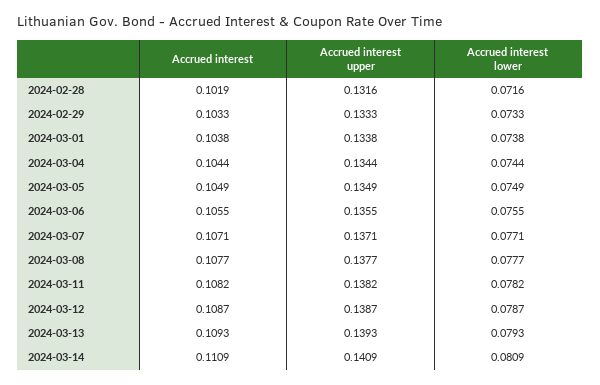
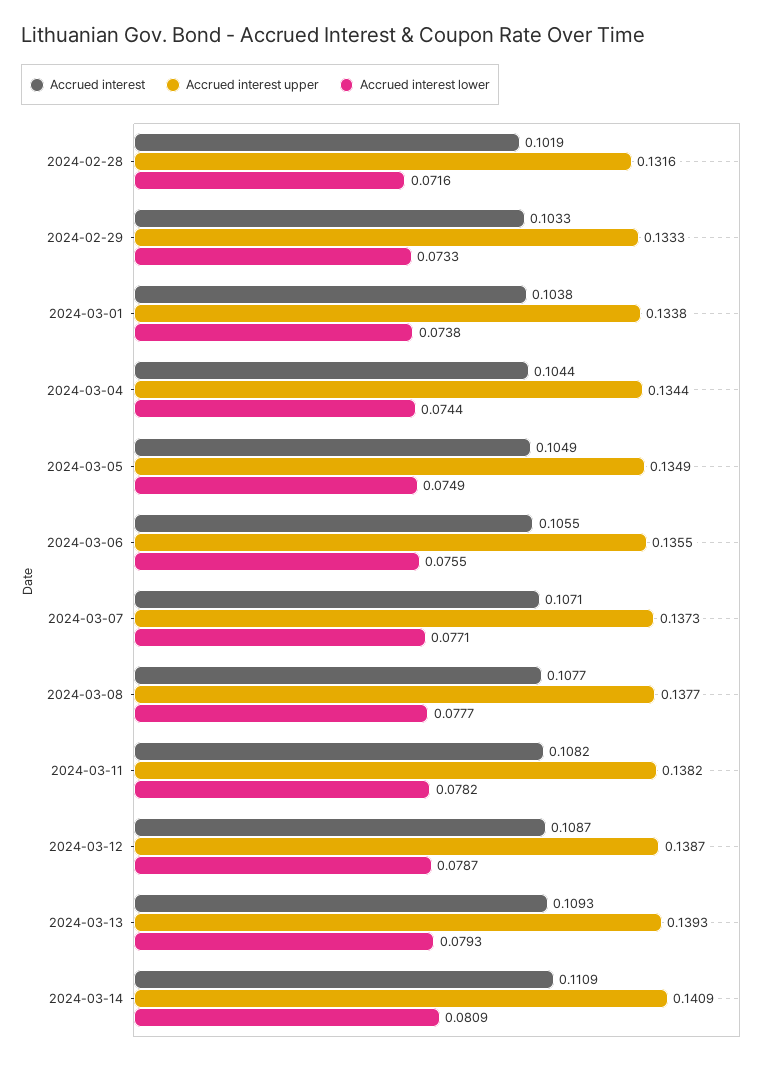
Accrued interest upper, 2024-03-07: 0.1371 -> 0.1373

